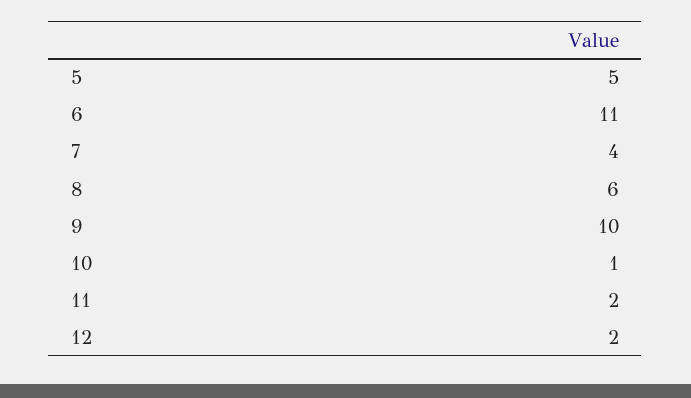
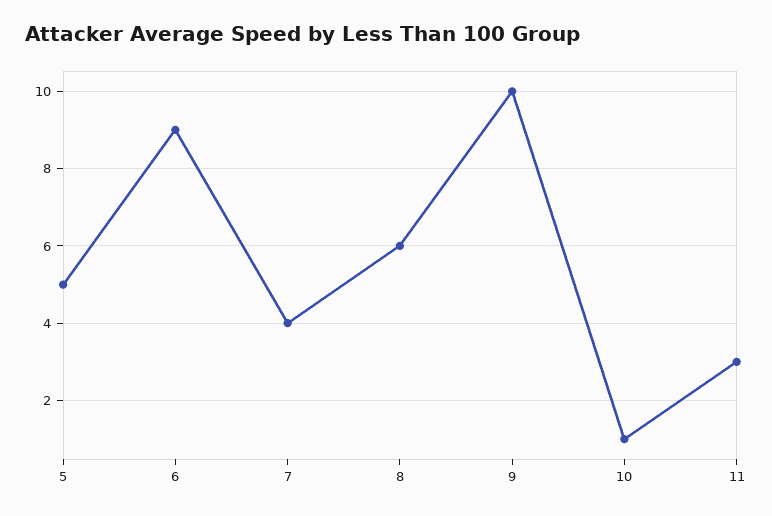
6: 11 -> 9
11: 2 -> 3
12: 2 -> none

